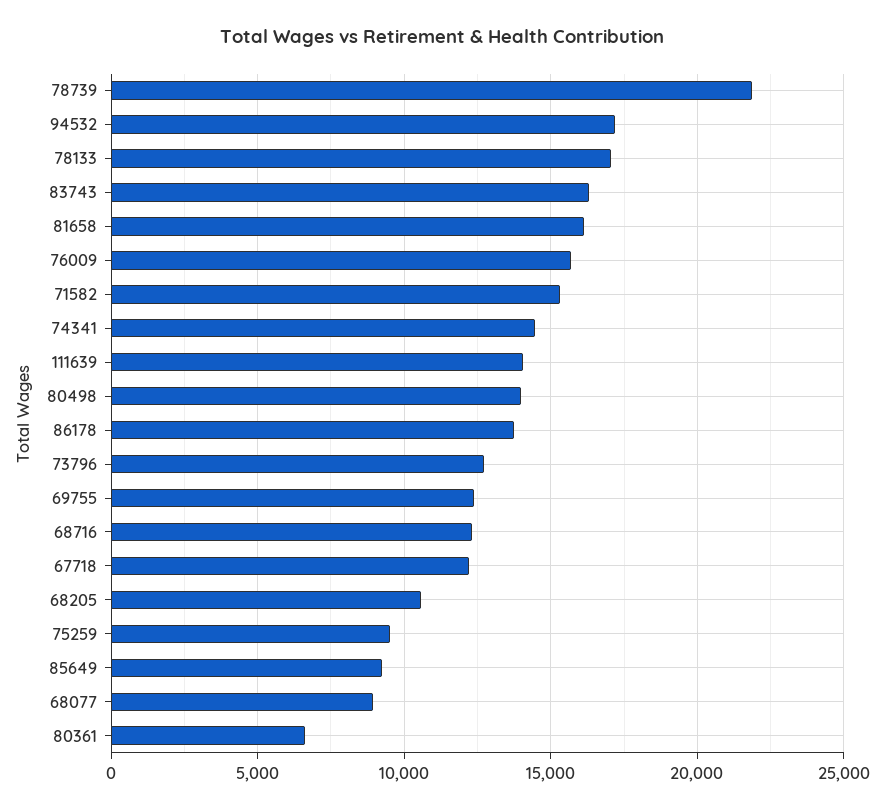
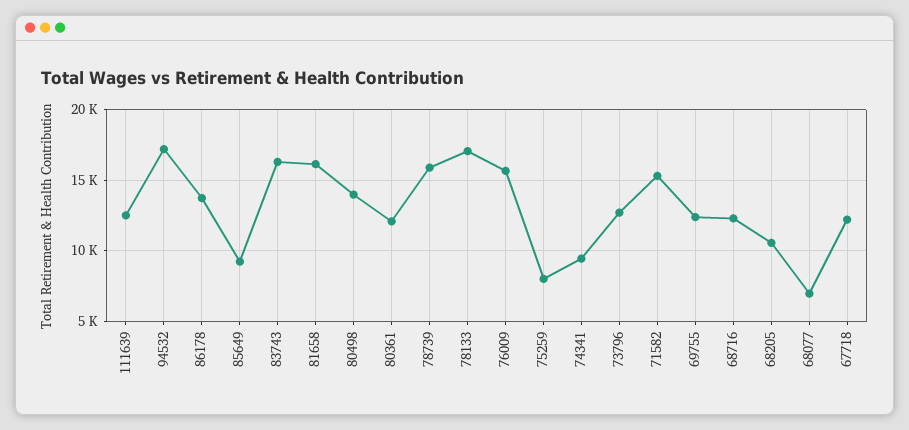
78739: 22000 -> 16000
74341: 14500 -> 9500
111639: 14000 -> 12500
75259: 9500 -> 8000
68077: 9000 -> 7000
80361: 6500 -> 12000

